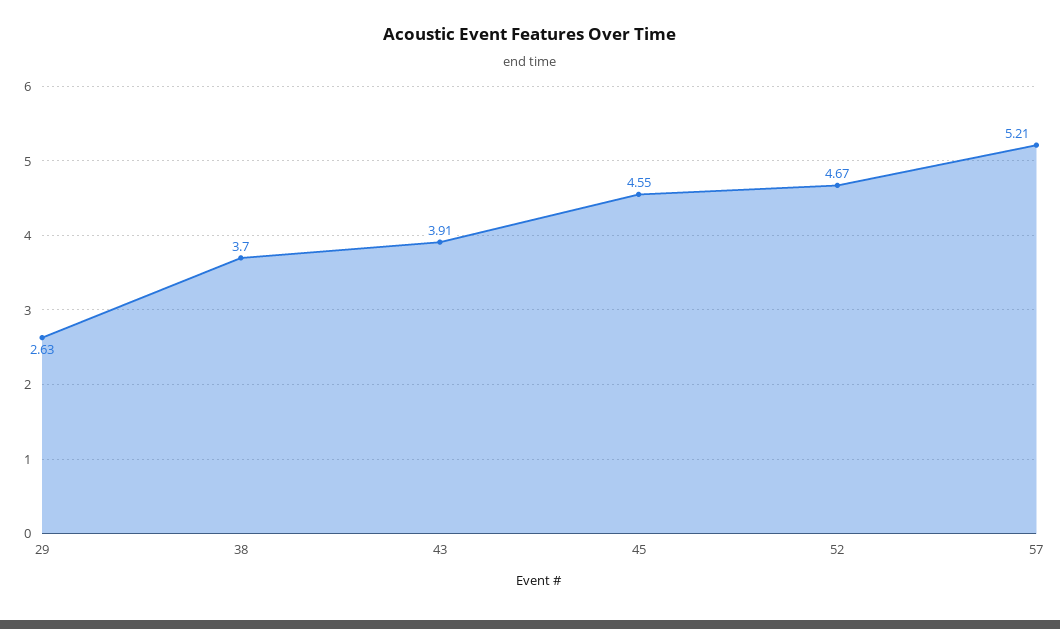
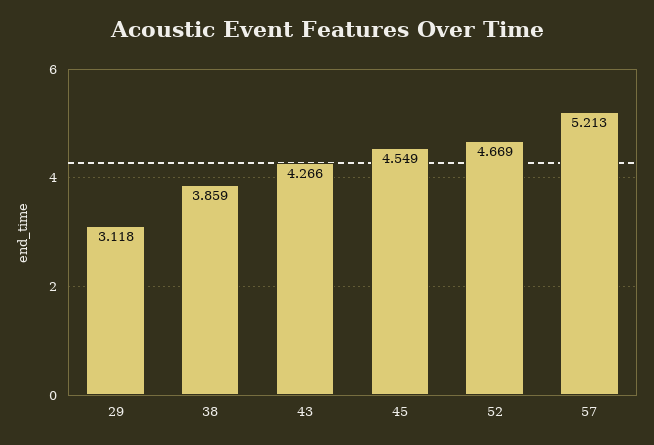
29: 2.63 -> 3.118
38: 3.7 -> 3.859
43: 3.91 -> 4.266

